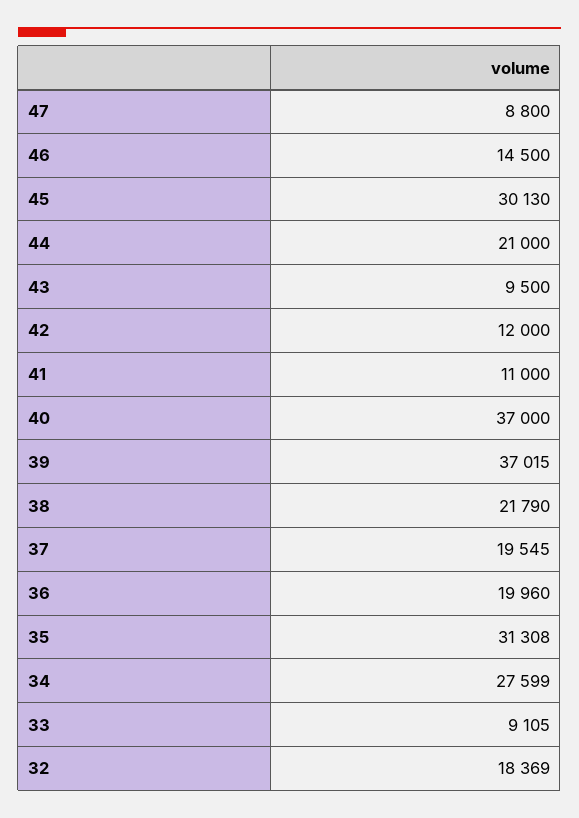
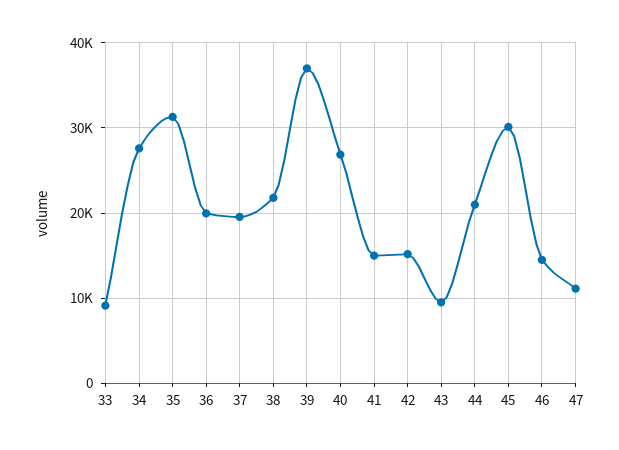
47: 8800 -> 11000
42: 12000 -> 15000
41: 11000 -> 15000
40: 37000 -> 27000
32: 18369 -> none

